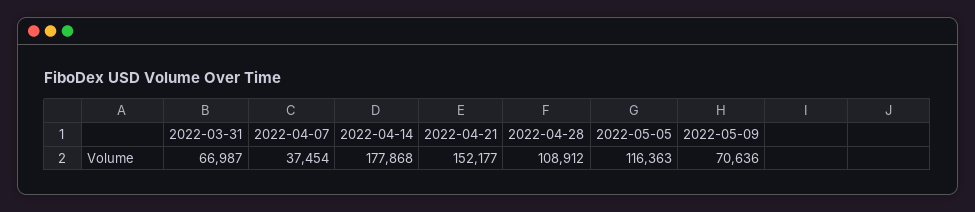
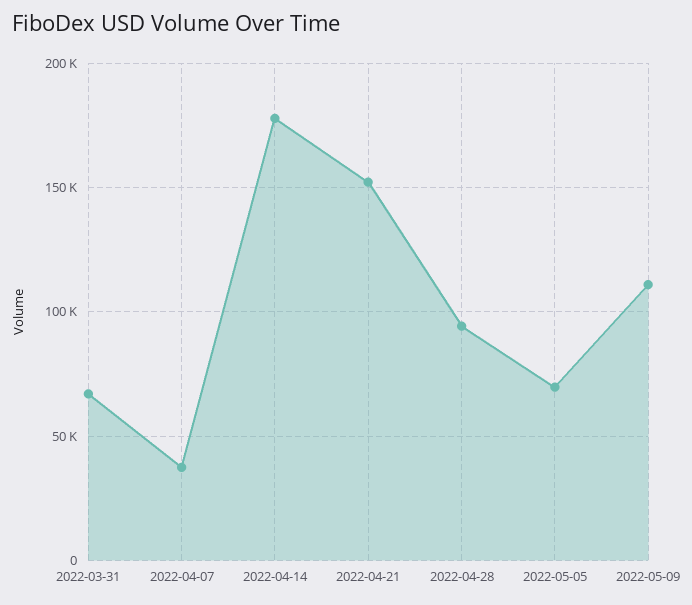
2022-04-28: 108912 -> 95000
2022-05-05: 116363 -> 70000
2022-05-09: 70636 -> 110000

